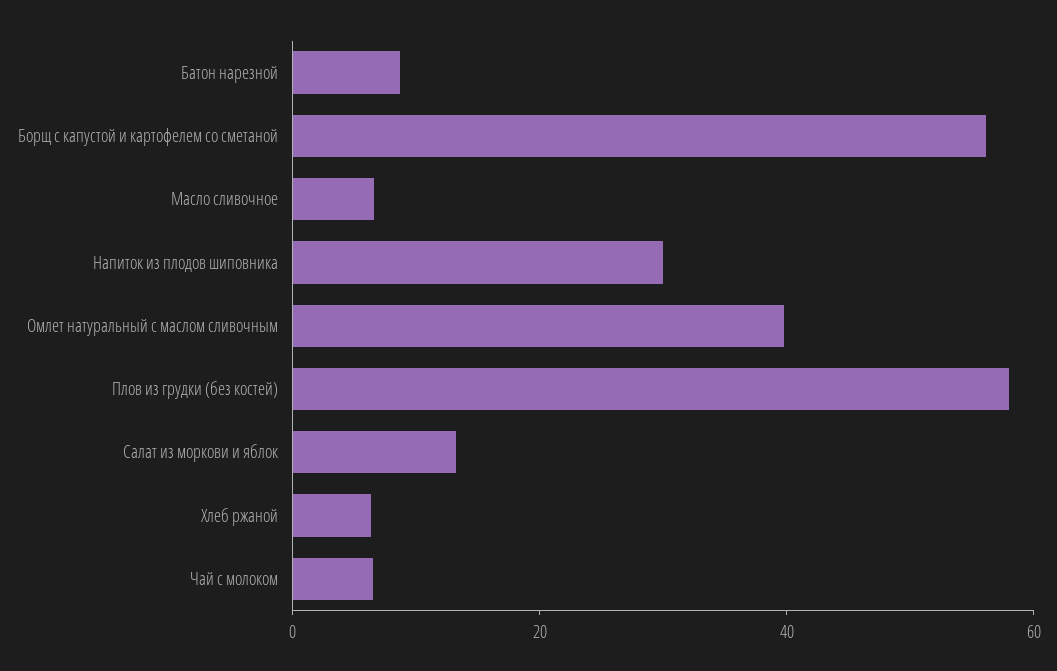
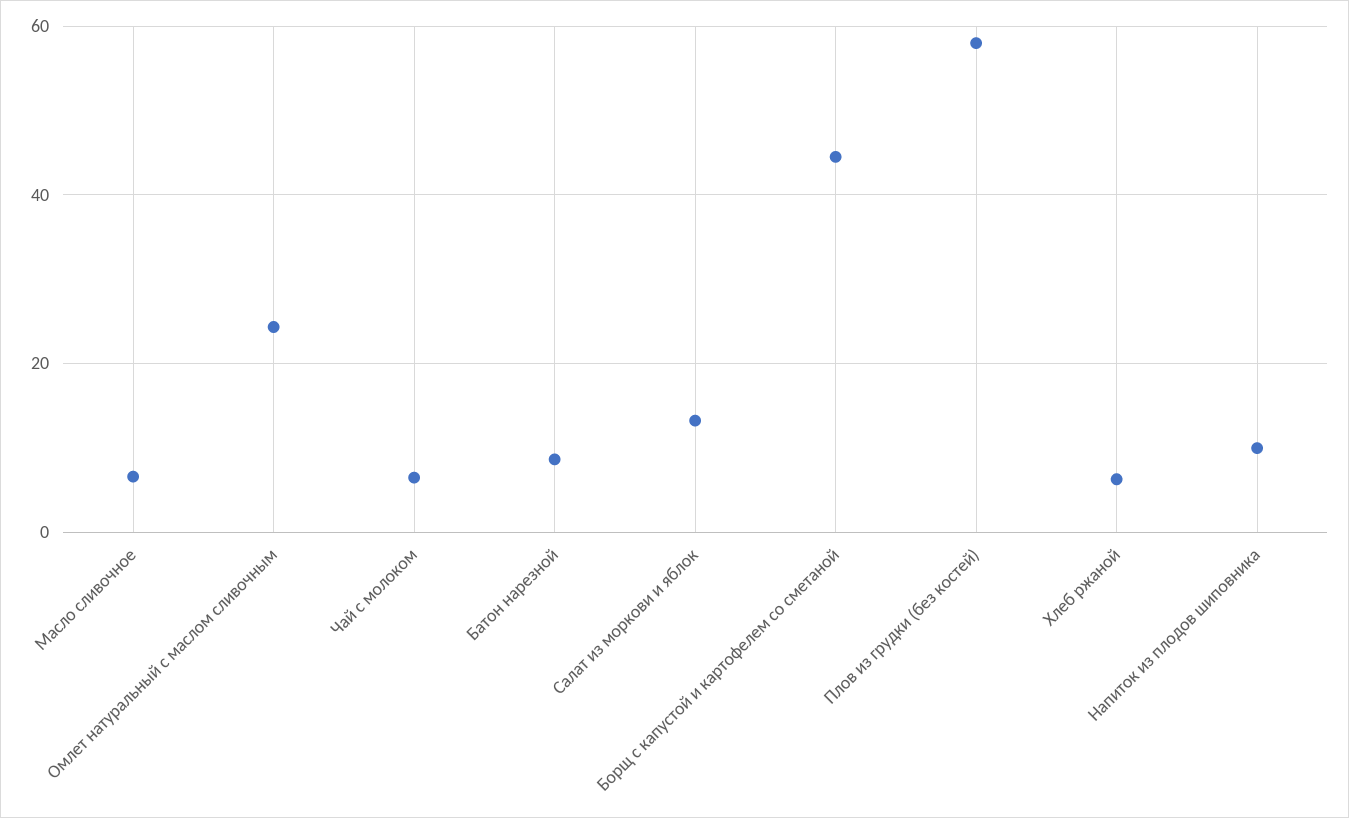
Борщ с капустой и картофелем со сметаной: 55 -> 44
Напиток из плодов шиповника: 30 -> 10
Омлет натуральный с маслом сливочным: 40 -> 24

